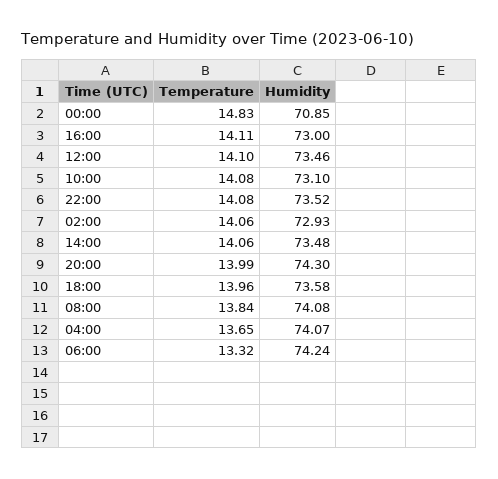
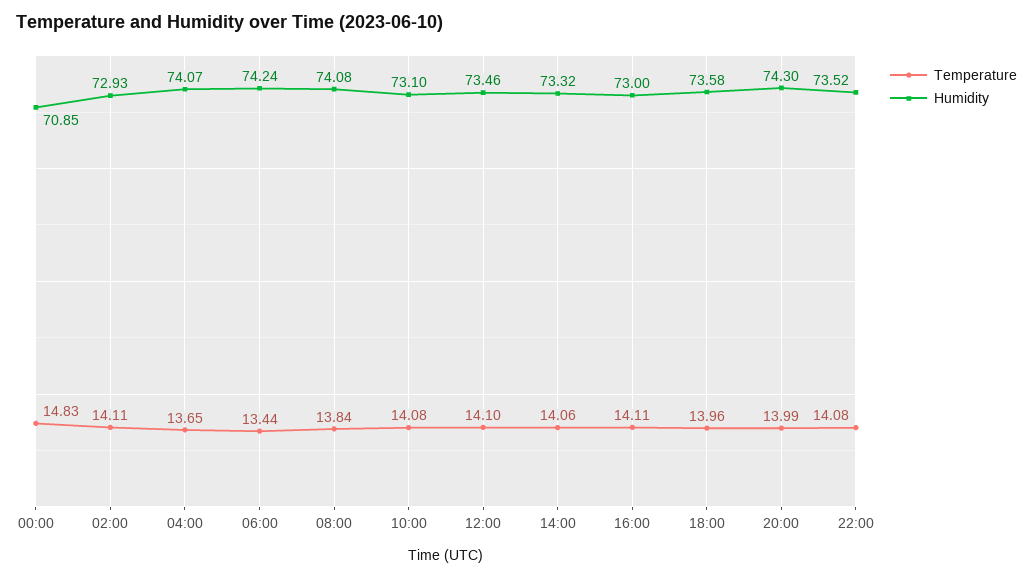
Temperature, 02:00: 14.06 -> 14.11
Humidity, 14:00: 73.48 -> 73.32
Temperature, 06:00: 13.32 -> 13.44

